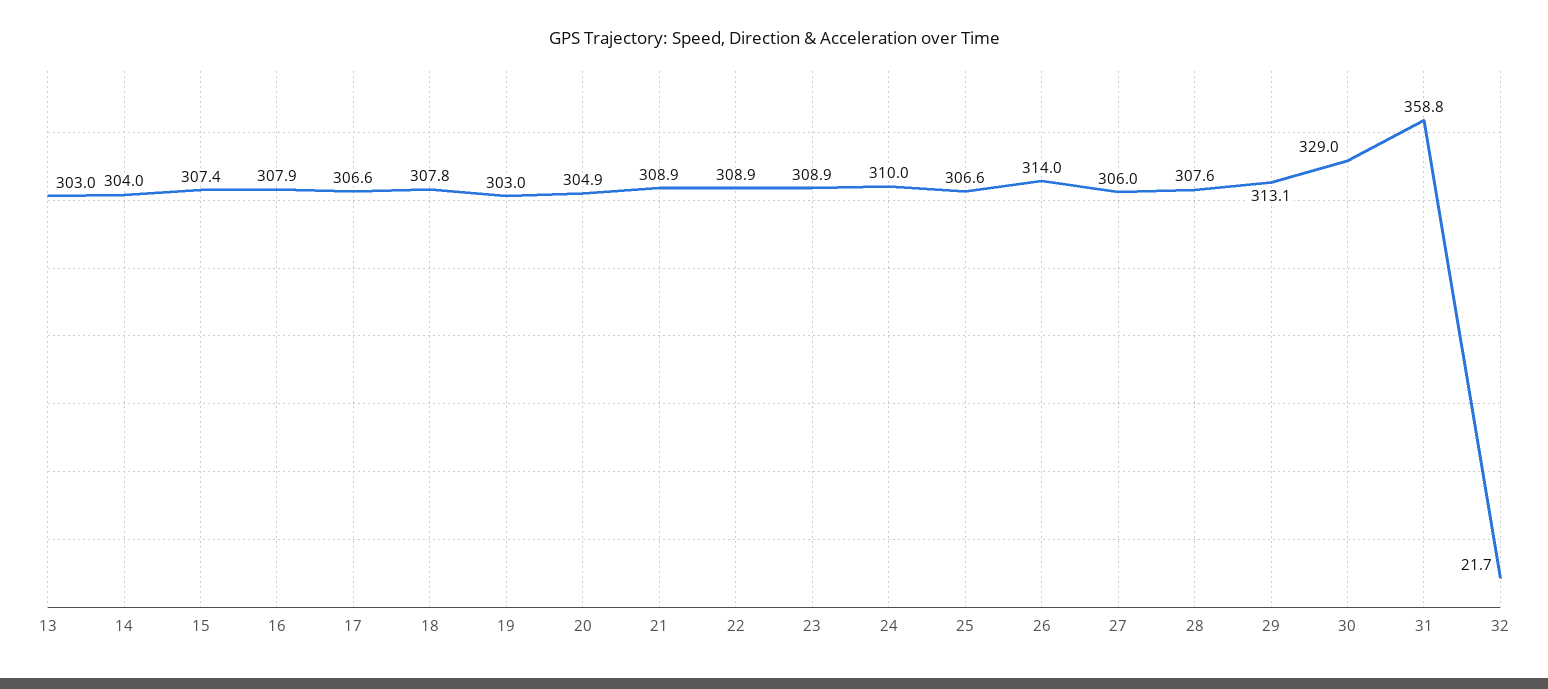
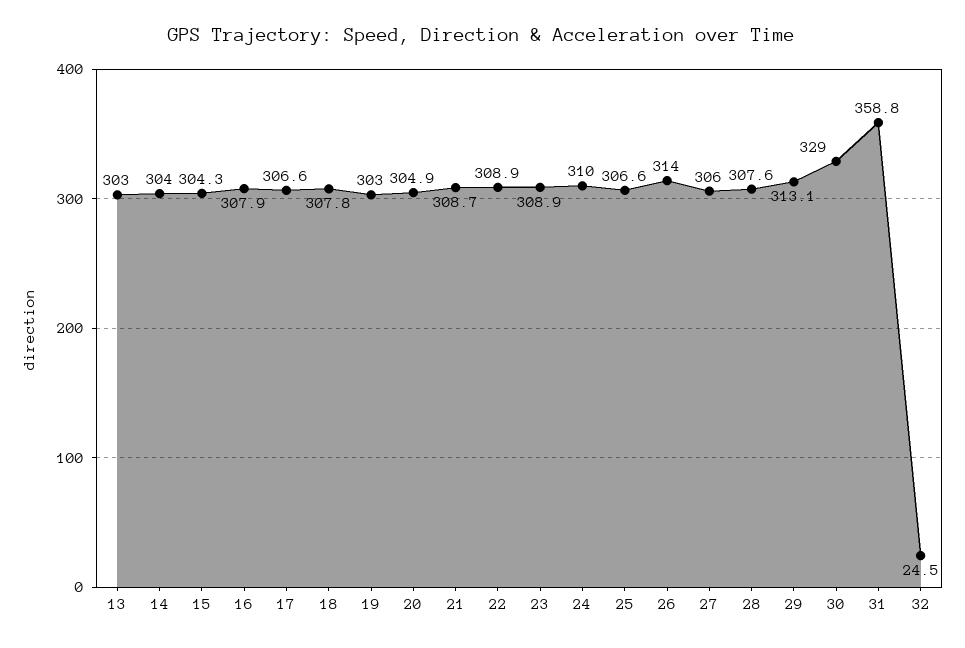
15: 307.4 -> 304.3
21: 308.9 -> 308.7
32: 21.7 -> 24.5

